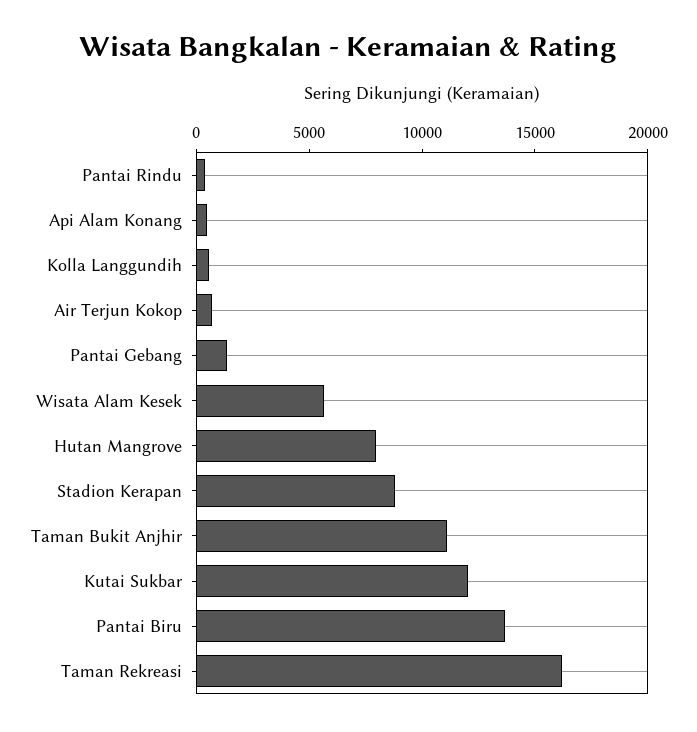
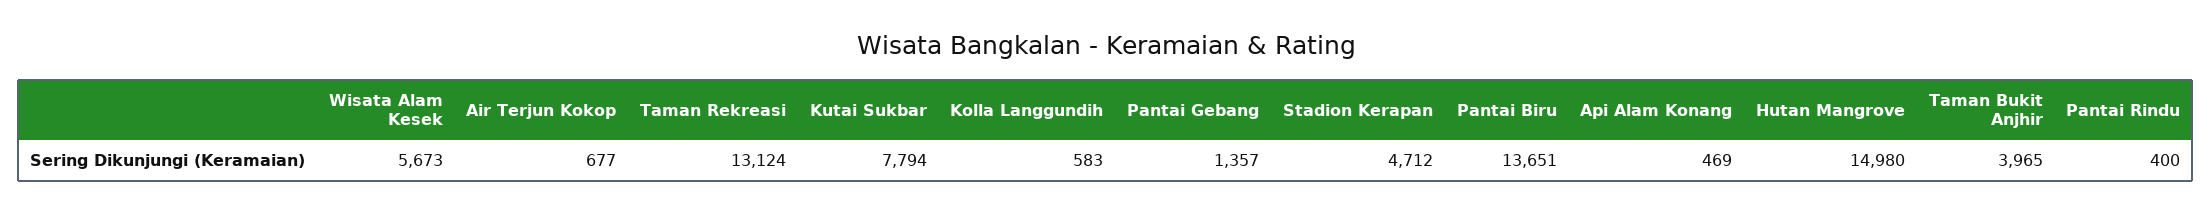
Hutan Mangrove: 8000 -> 14980
Stadion Kerapan: 9000 -> 4712
Taman Bukit Anjhir: 11000 -> 3965
Kutai Sukbar: 12000 -> 7794
Taman Rekreasi: 16000 -> 13124

